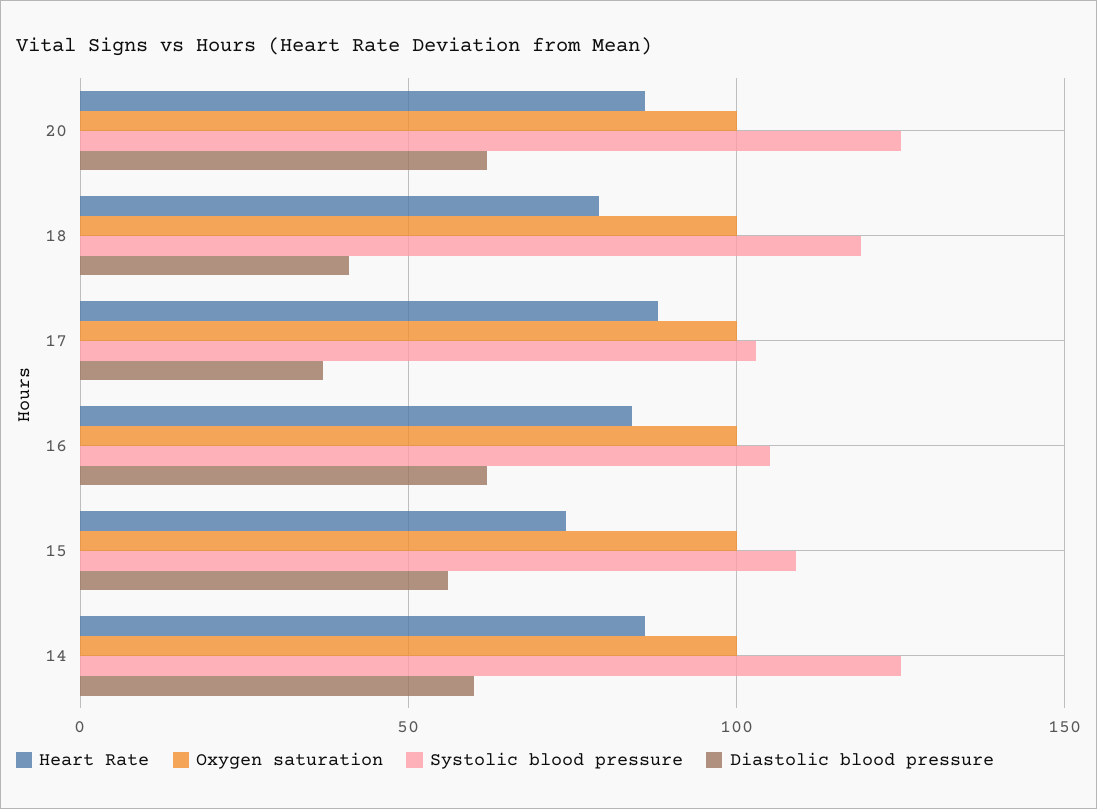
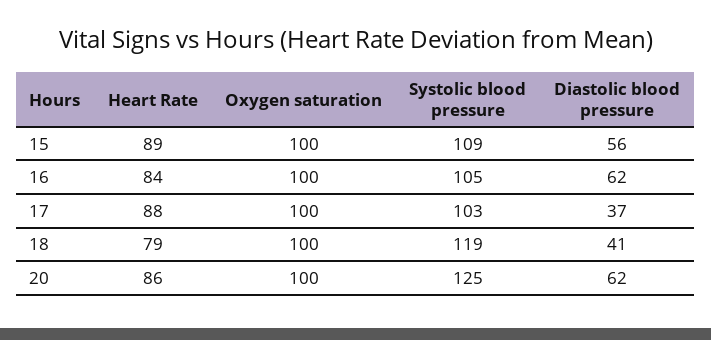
Heart Rate, 15: 75 -> 89
Heart Rate, 14: 85 -> none
Oxygen saturation, 14: 100 -> none
Systolic blood pressure, 14: 125 -> none
Diastolic blood pressure, 14: 60 -> none

